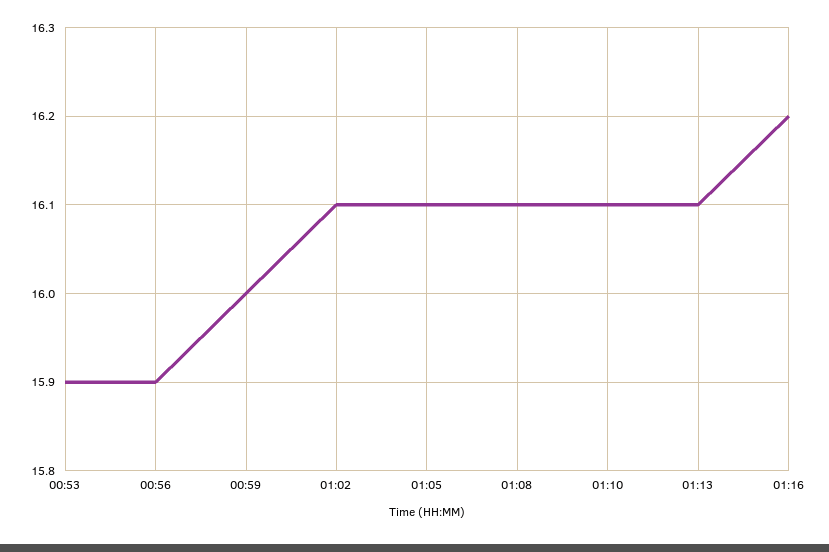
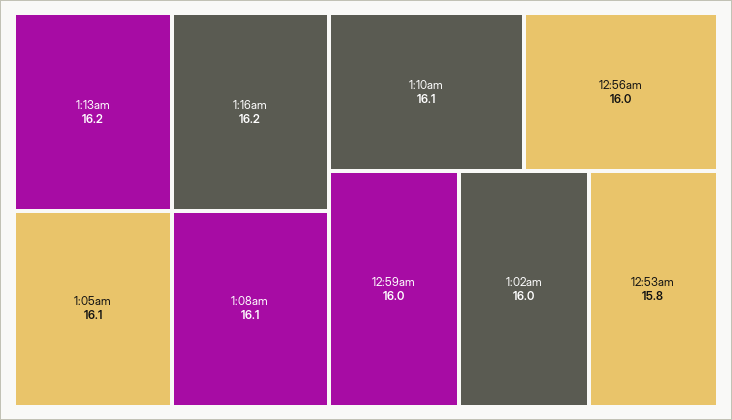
00:53: 15.9 -> 15.8
00:56: 15.9 -> 16
01:02: 16.1 -> 16
01:13: 16.1 -> 16.2

